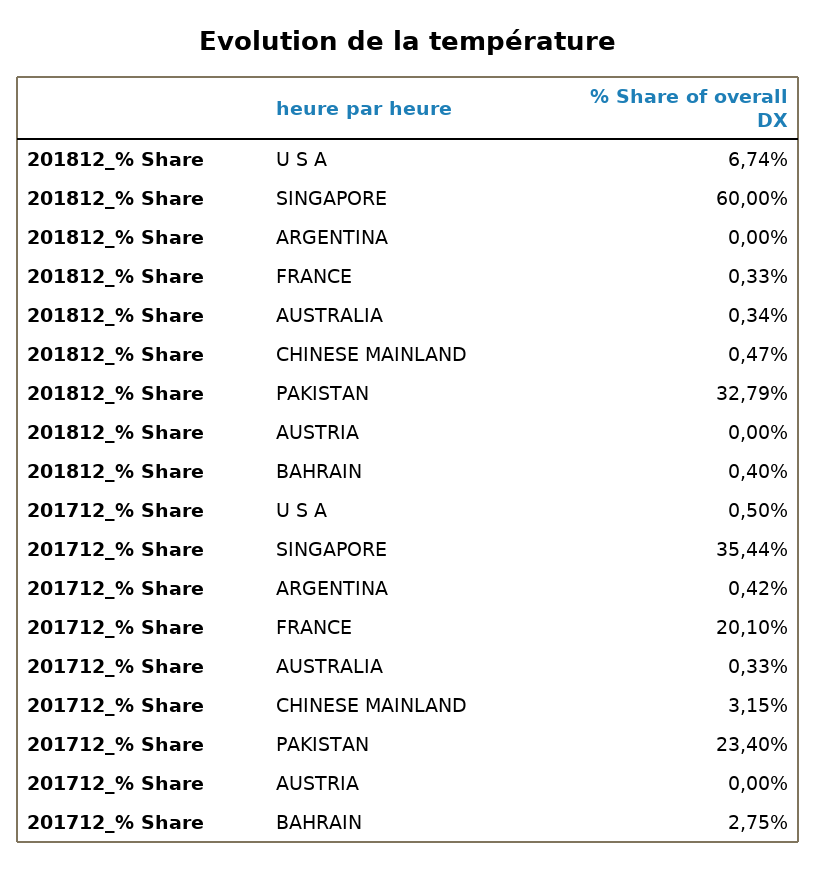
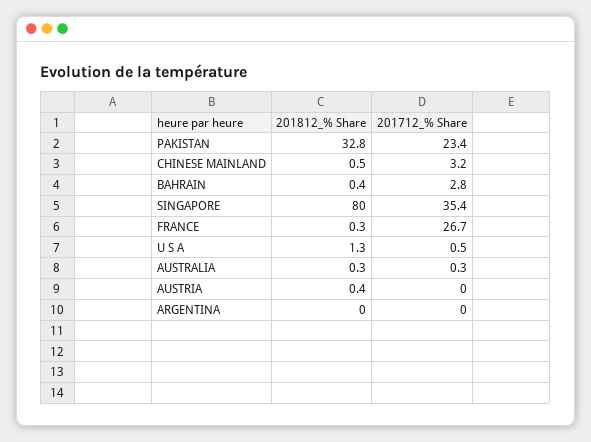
201812_% Share, U S A: 6.74 -> 1.3
201812_% Share, SINGAPORE: 60 -> 80
201812_% Share, AUSTRIA: 0 -> 0.4
201712_% Share, ARGENTINA: 0.42 -> 0
201712_% Share, FRANCE: 20.1 -> 26.7

